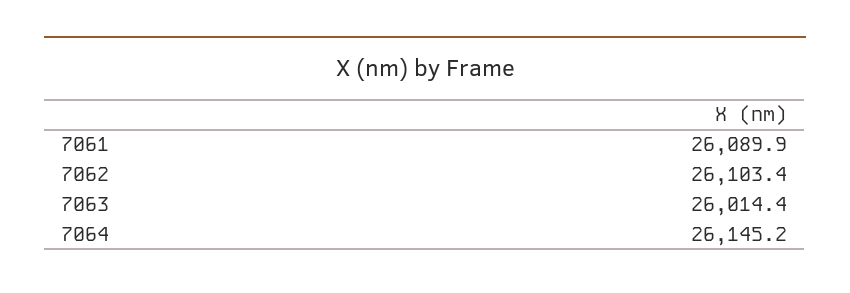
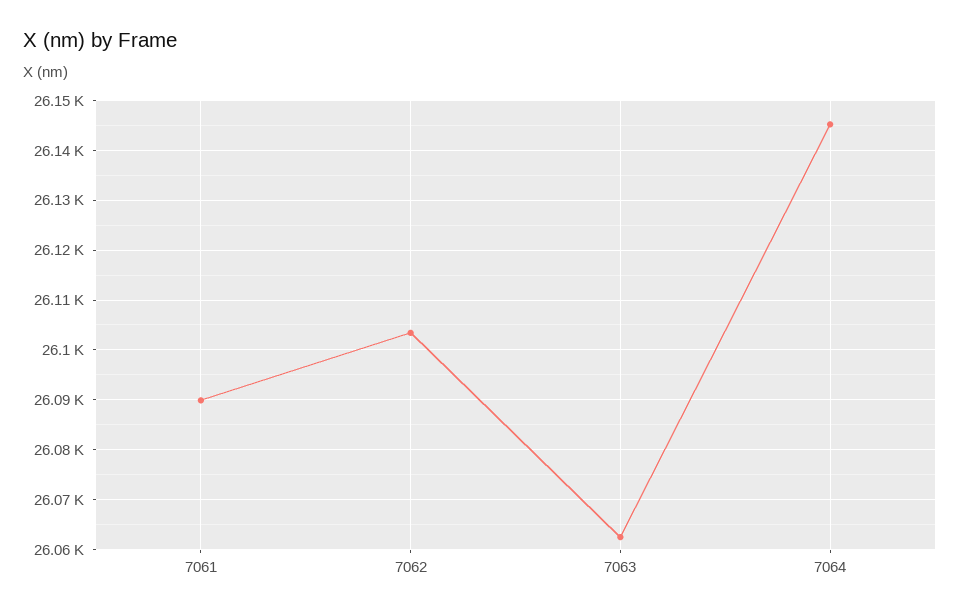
7063: 26014.4 -> 26062

